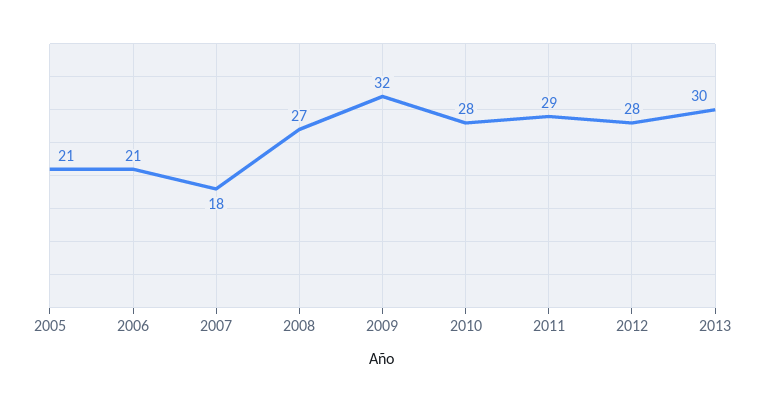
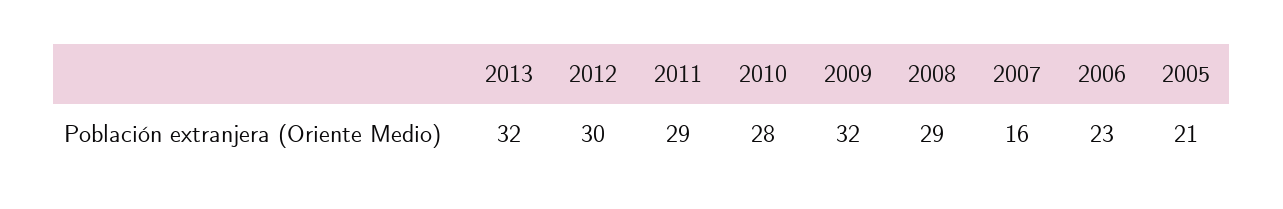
2006: 21 -> 23
2007: 18 -> 16
2008: 27 -> 29
2012: 28 -> 30
2013: 30 -> 32

